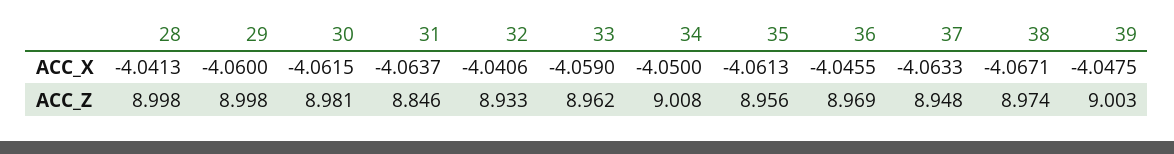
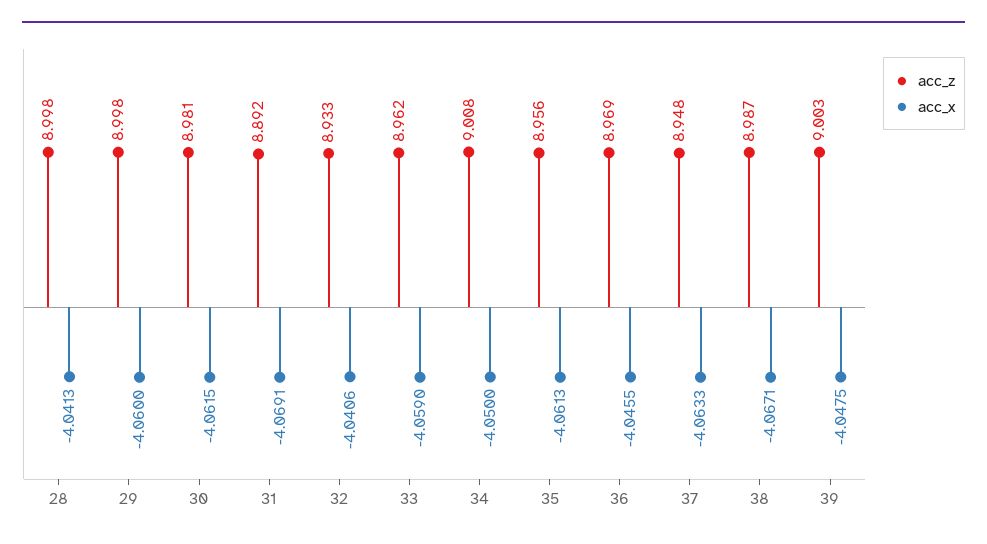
ACC_X, 31: -4.0637 -> -4.0691
ACC_Z, 31: 8.846 -> 8.892
ACC_Z, 38: 8.974 -> 8.987

